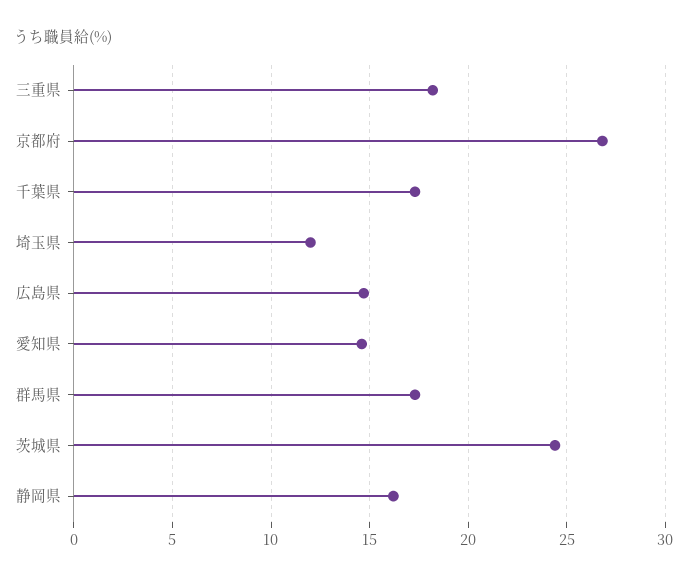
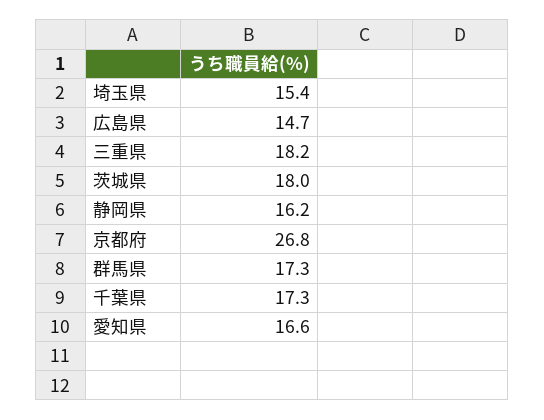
埼玉県: 12 -> 15.4
愛知県: 14.5 -> 16.6
茨城県: 24.5 -> 18

